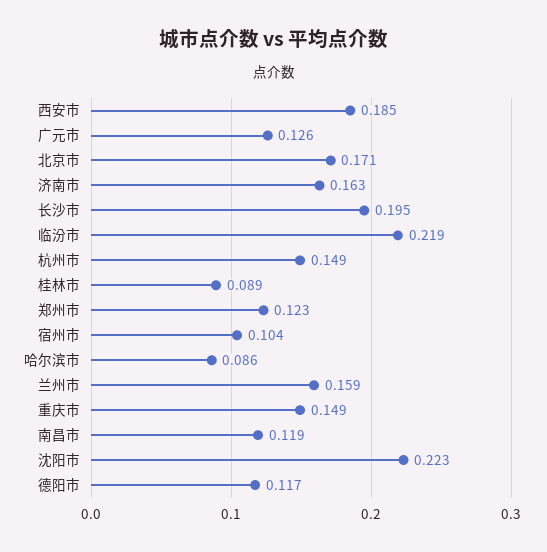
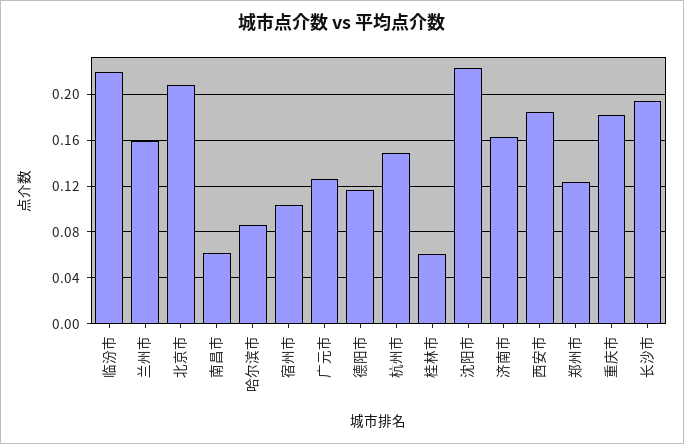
北京市: 0.171 -> 0.21
桂林市: 0.089 -> 0.06
重庆市: 0.149 -> 0.18
南昌市: 0.119 -> 0.06

